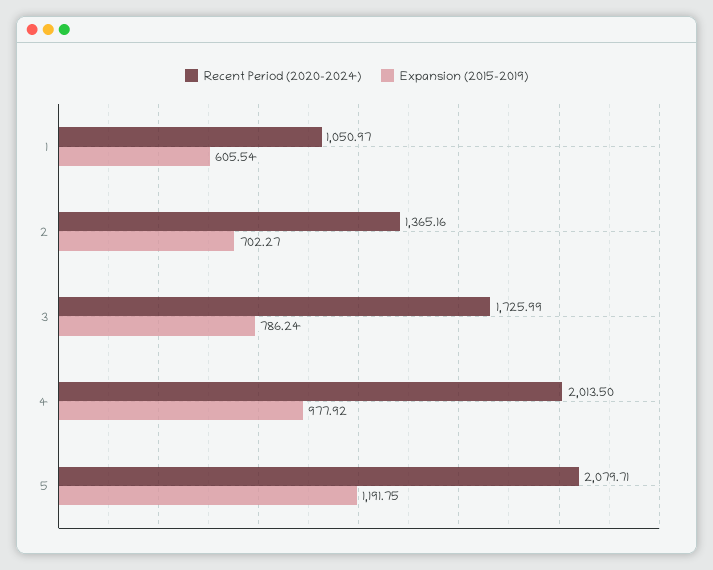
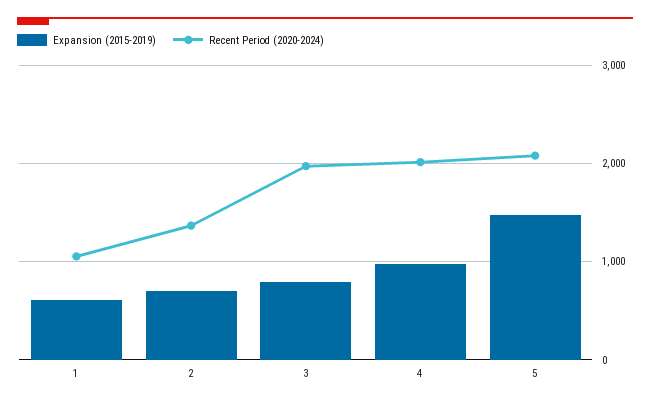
Recent Period (2020-2024), 3: 1725.99 -> 2000
Expansion (2015-2019), 5: 1191.75 -> 1500

